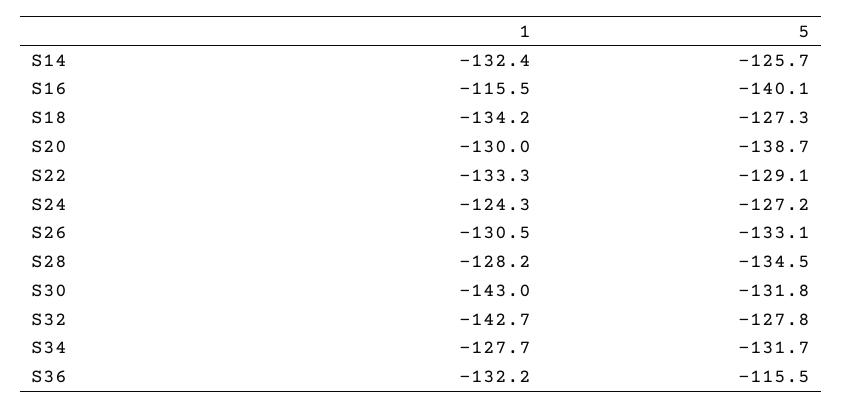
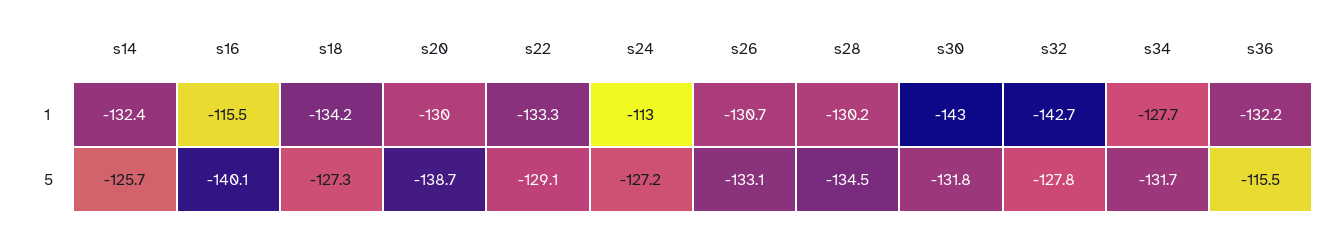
1, S24: -124.3 -> -113
1, S26: -130.5 -> -130.7
1, S28: -128.2 -> -130.2

